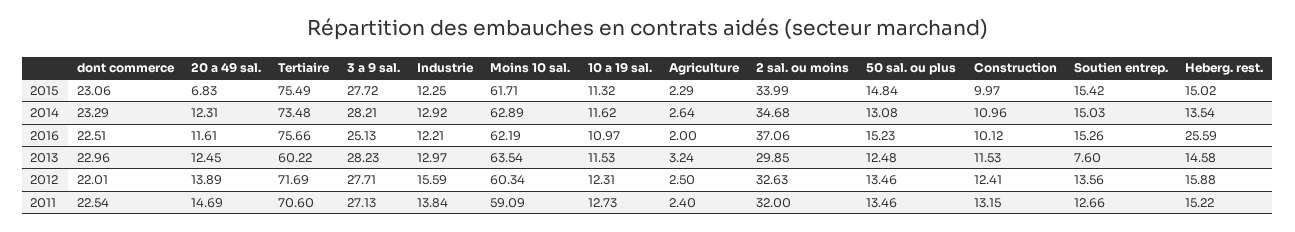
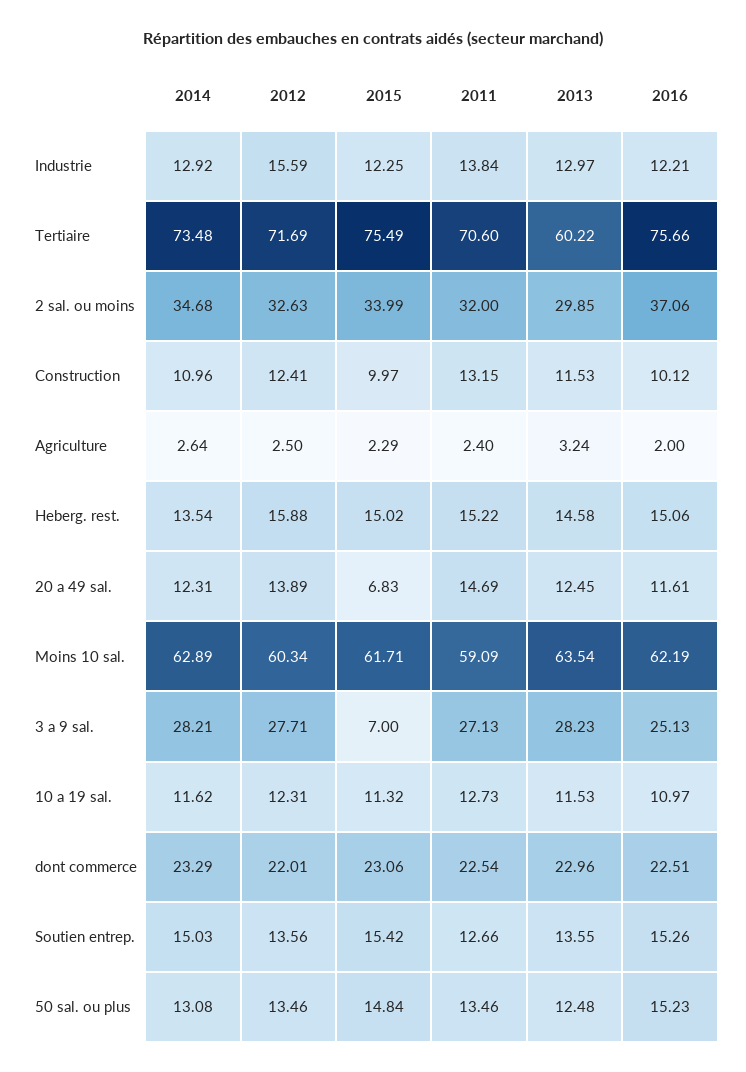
3 a 9 sal., 2015: 27.72 -> 7
Heberg. rest., 2016: 25.59 -> 15.06
Soutien entrep., 2013: 7.6 -> 13.55

